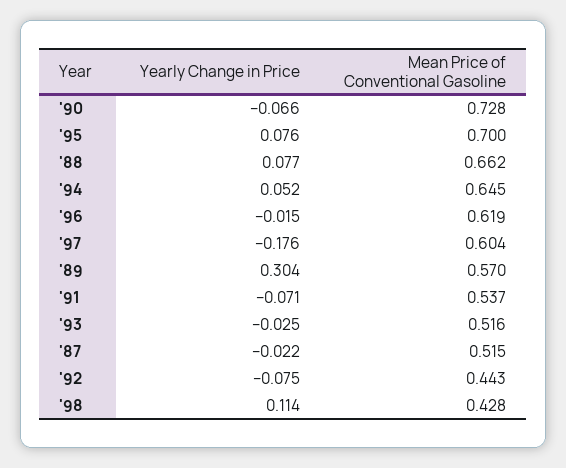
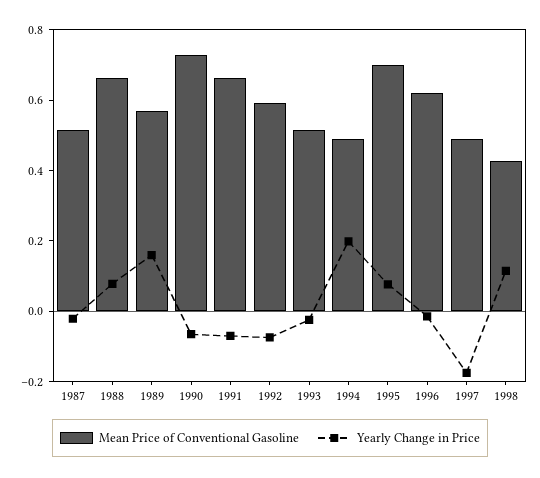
Yearly Change in Price, '94: 0.052 -> 0.2
Mean Price of Conventional Gasoline, '94: 0.645 -> 0.5
Mean Price of Conventional Gasoline, '97: 0.604 -> 0.5
Yearly Change in Price, '89: 0.304 -> 0.15
Mean Price of Conventional Gasoline, '91: 0.537 -> 0.65
Mean Price of Conventional Gasoline, '92: 0.443 -> 0.6

